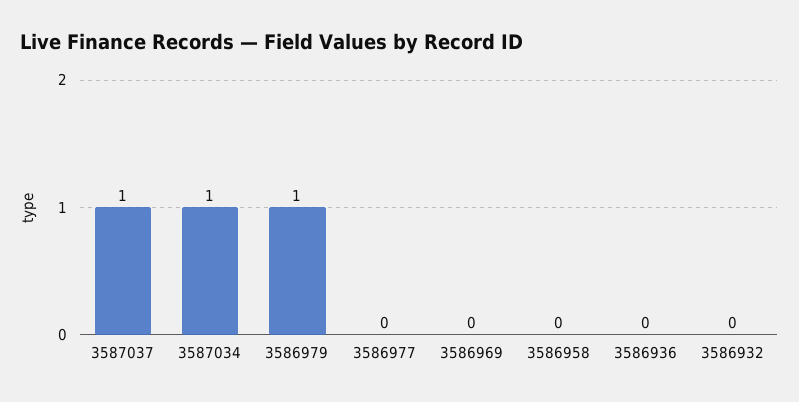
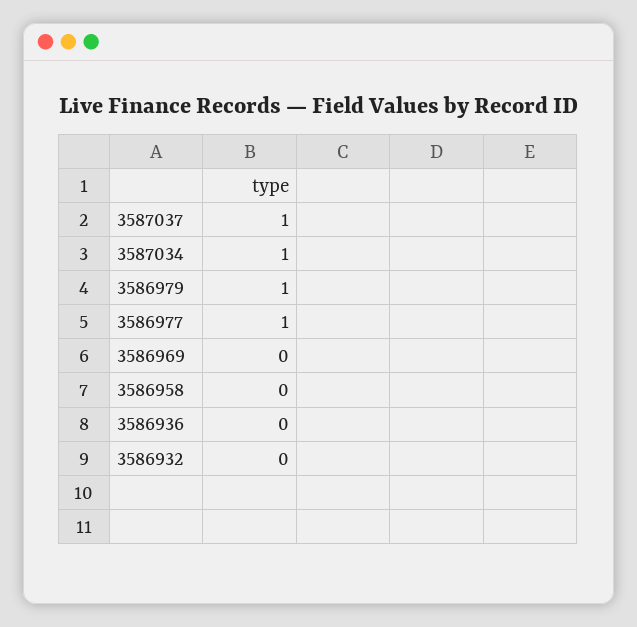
3586977: 0 -> 1

